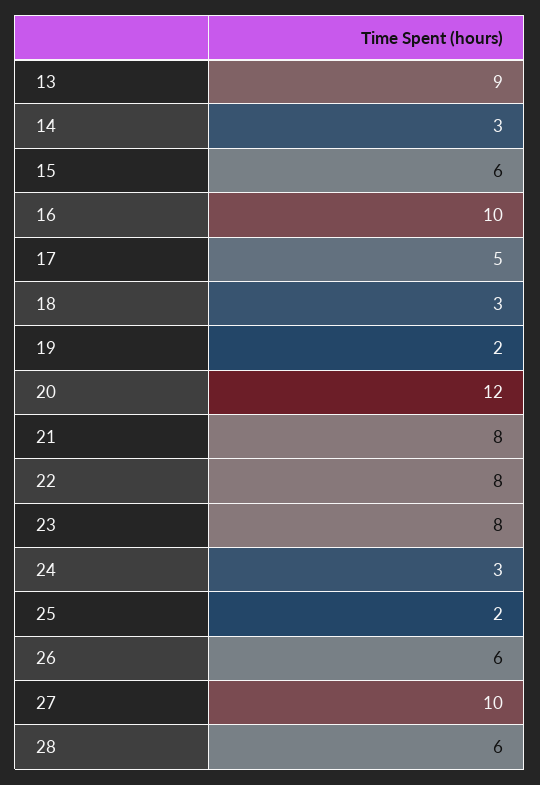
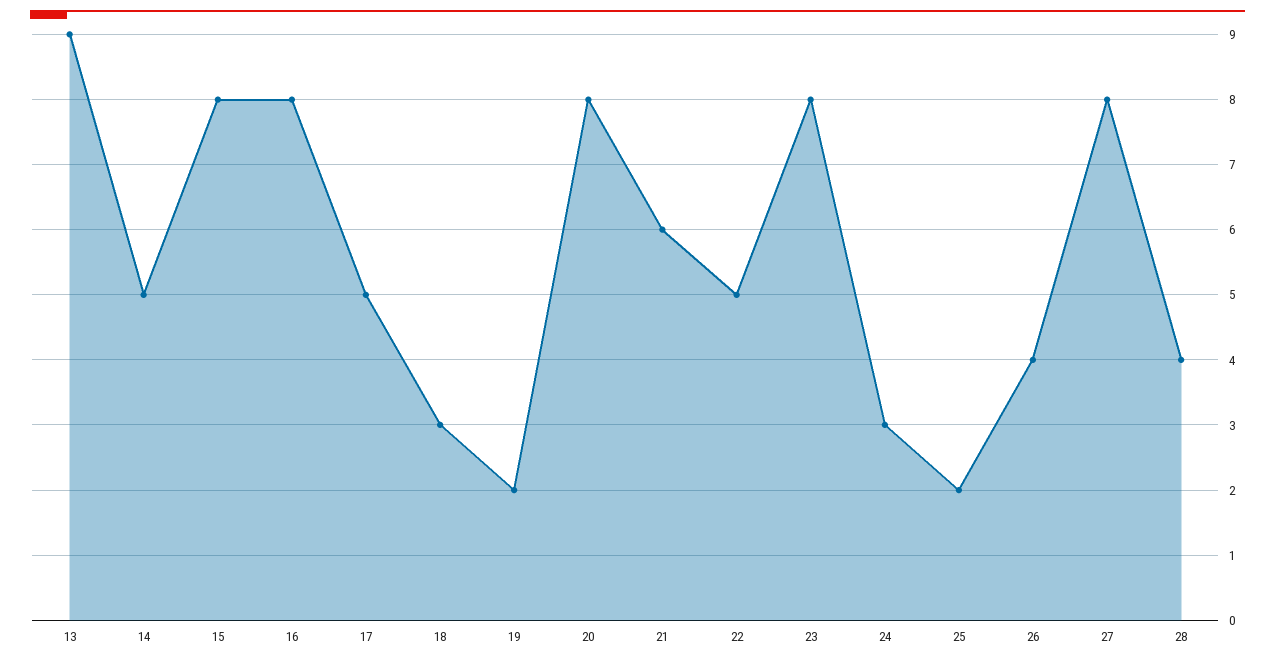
14: 3 -> 5
15: 6 -> 8
16: 10 -> 8
20: 12 -> 8
21: 8 -> 6
22: 8 -> 5
26: 6 -> 4
27: 10 -> 8
28: 6 -> 4

